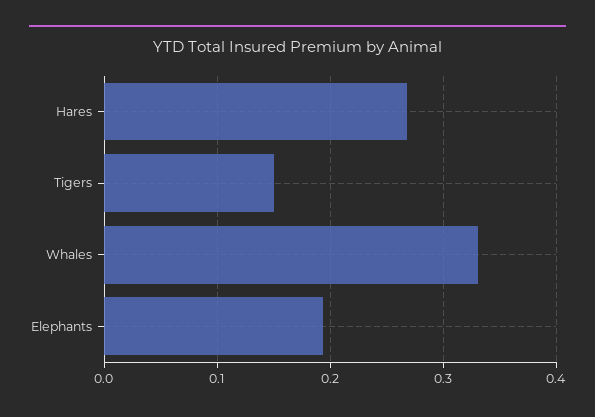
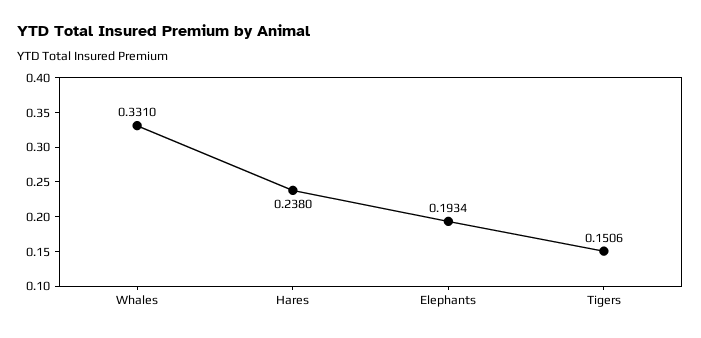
Hares: 0.27 -> 0.238

